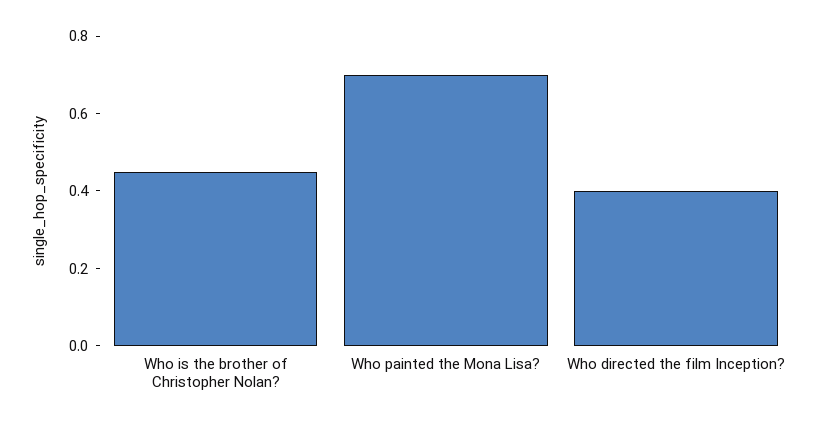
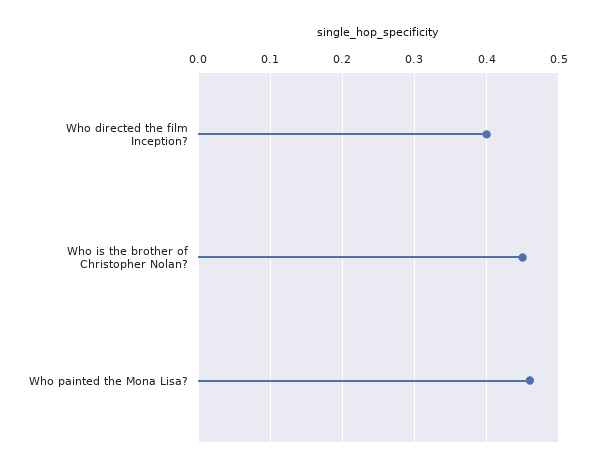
Who painted the Mona Lisa?: 0.7 -> 0.46

